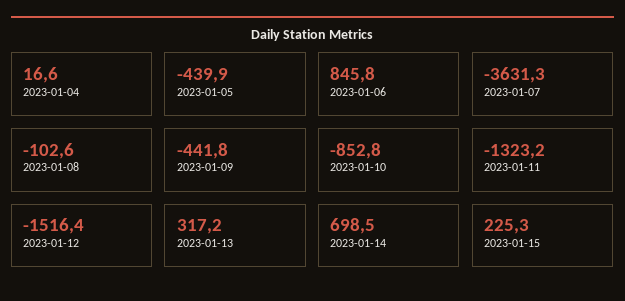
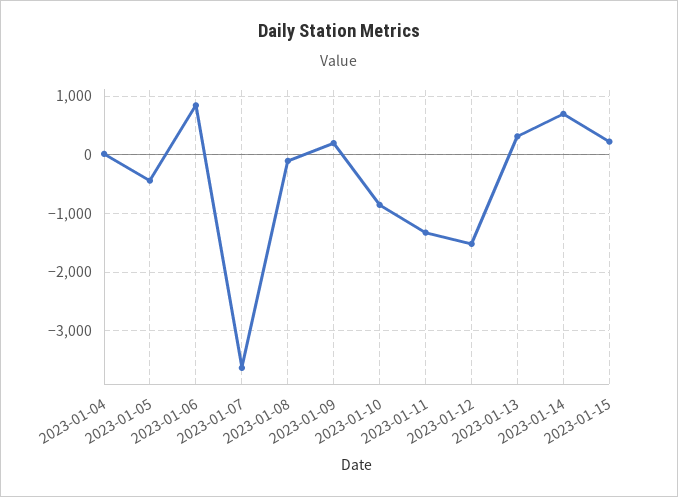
2023-01-09: -441.8 -> 200

